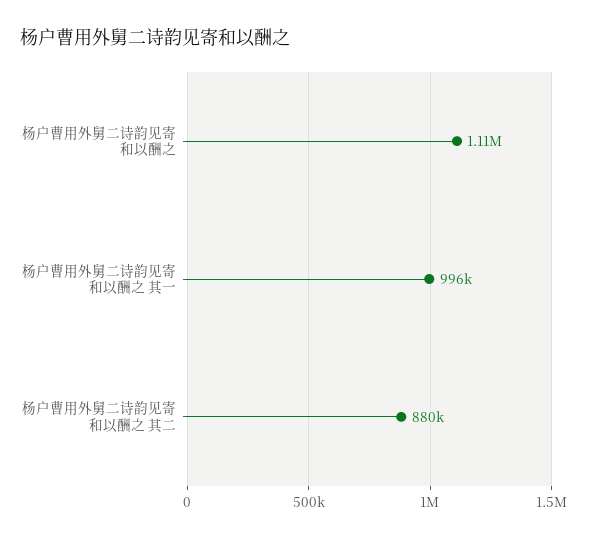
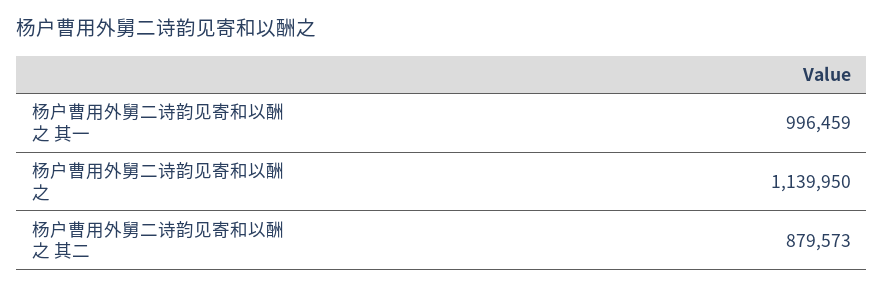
杨户曹用外舅二诗韵见寄和以酬之: 1110000 -> 1139950

